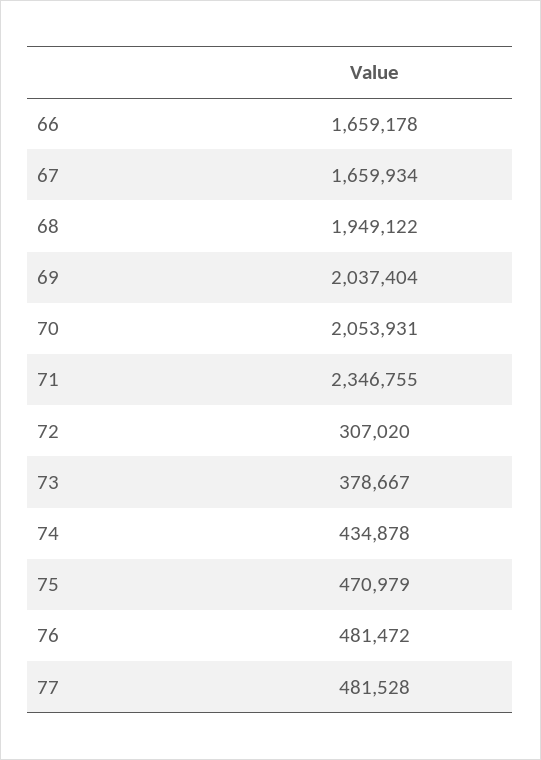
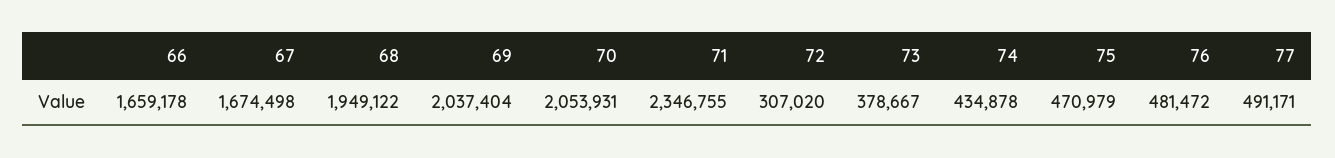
67: 1659934 -> 1674498
77: 481528 -> 491171

